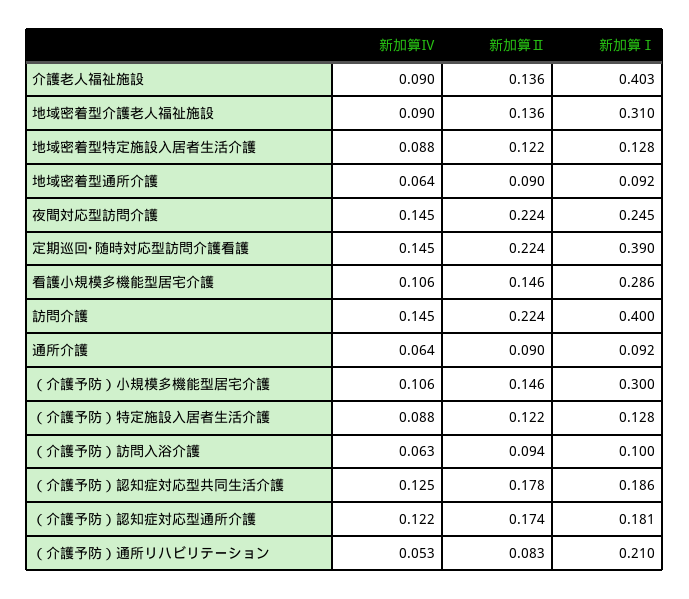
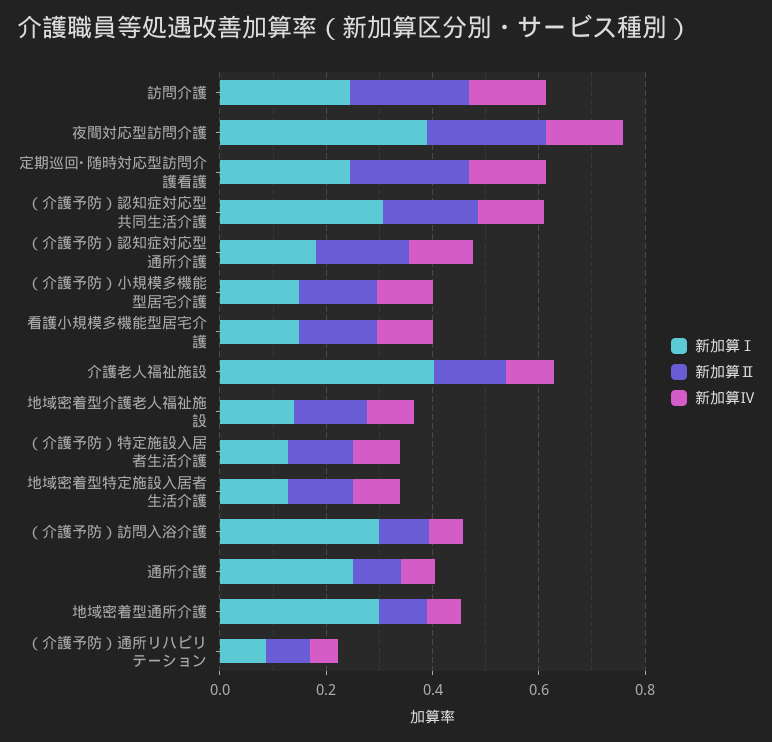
新加算Ⅰ, 地域密着型介護老人福祉施設: 0.31 -> 0.15
新加算Ⅰ, 地域密着型通所介護: 0.092 -> 0.3
新加算Ⅰ, 夜間対応型訪問介護: 0.245 -> 0.4
新加算Ⅰ, 定期巡回･随時対応型訪問介護看護: 0.39 -> 0.25
新加算Ⅰ, 看護小規模多機能型居宅介護: 0.286 -> 0.15
新加算Ⅰ, 訪問介護: 0.4 -> 0.25
新加算Ⅰ, 通所介護: 0.092 -> 0.25
新加算Ⅰ, （介護予防）小規模多機能型居宅介護: 0.3 -> 0.15
新加算Ⅰ, （介護予防）訪問入浴介護: 0.1 -> 0.3
新加算Ⅰ, （介護予防）認知症対応型共同生活介護: 0.186 -> 0.3
新加算Ⅰ, （介護予防）通所リハビリテーション: 0.21 -> 0.1

